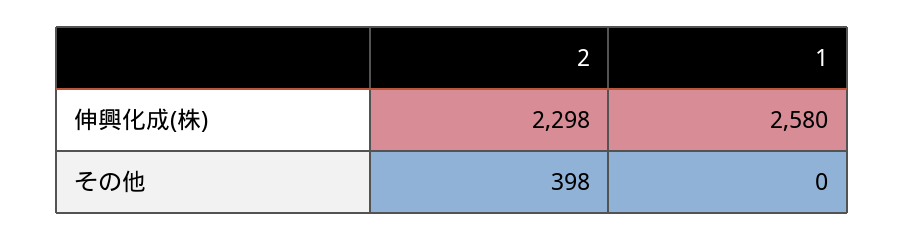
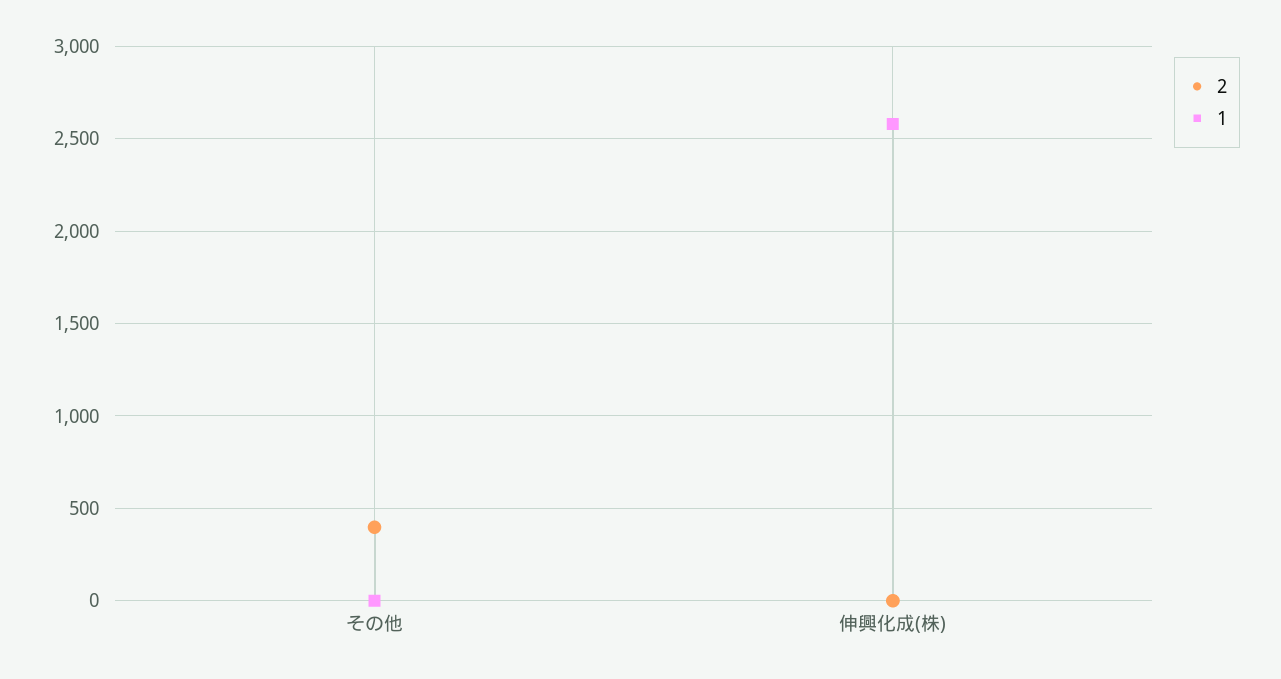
2, 伸興化成(株): 2298 -> 0

